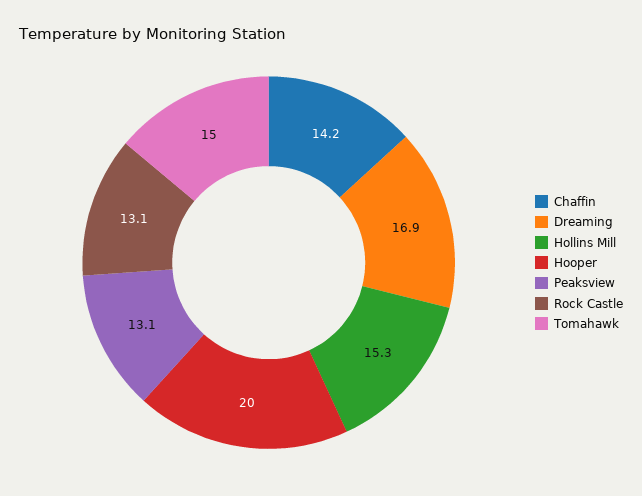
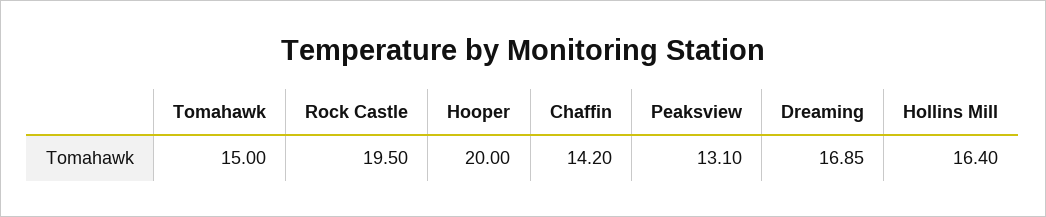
Hollins Mill: 15.3 -> 16.4
Rock Castle: 13.1 -> 19.5

